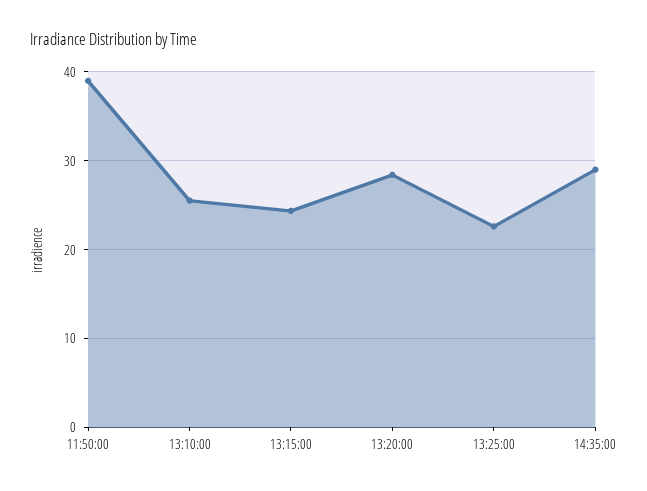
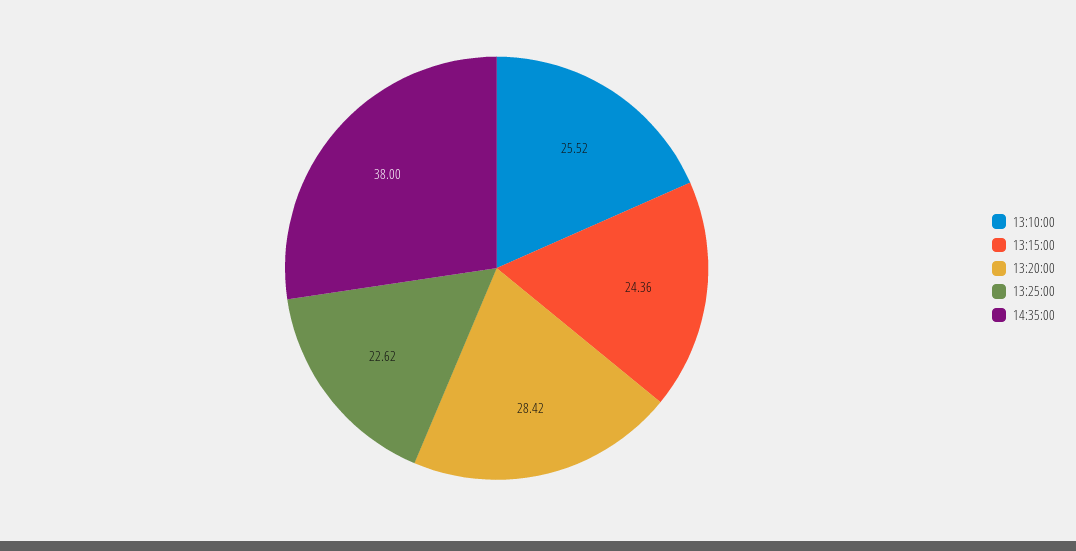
11:50:00: 39 -> none
14:35:00: 29 -> 38

